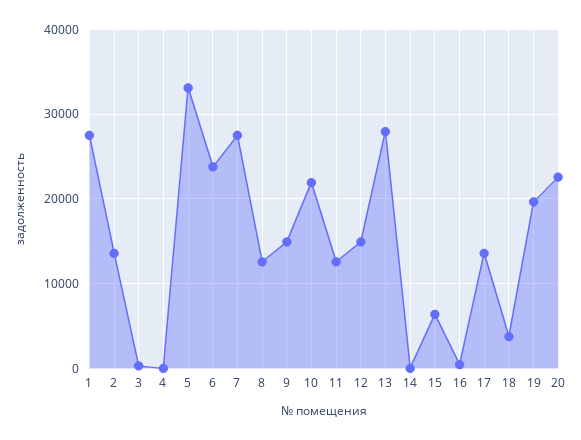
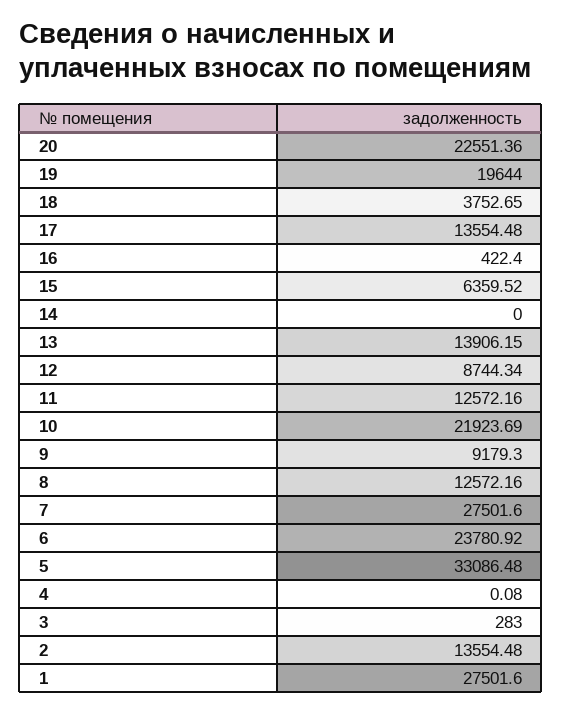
9: 15000 -> 9179.3
12: 15000 -> 8744.34
13: 28000 -> 13906.15

